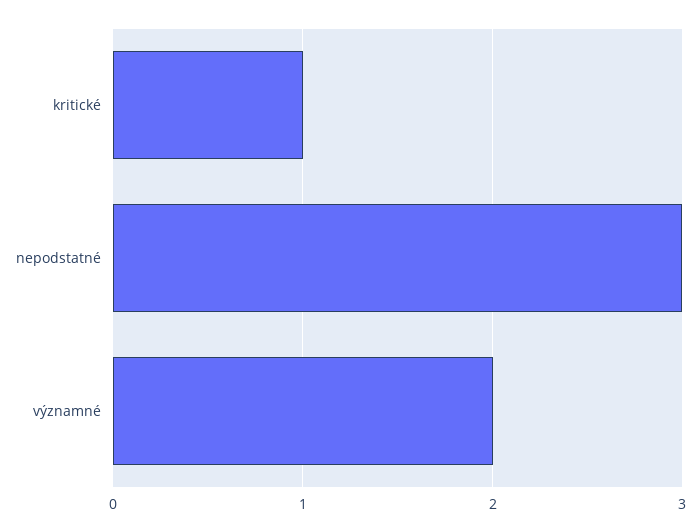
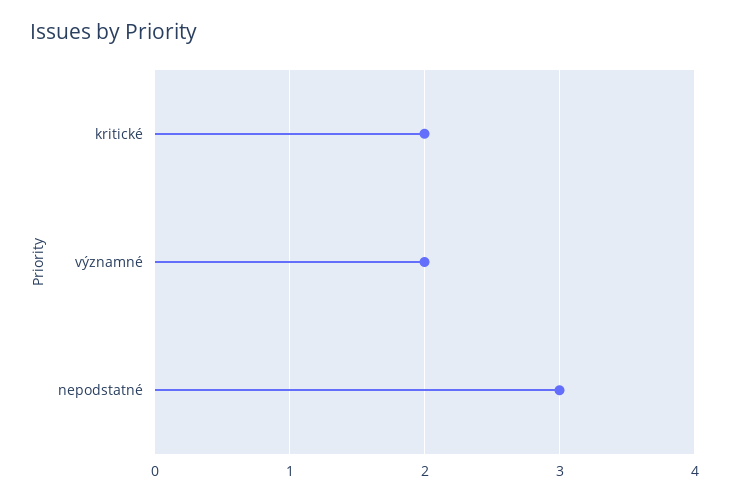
kritické: 1 -> 2

